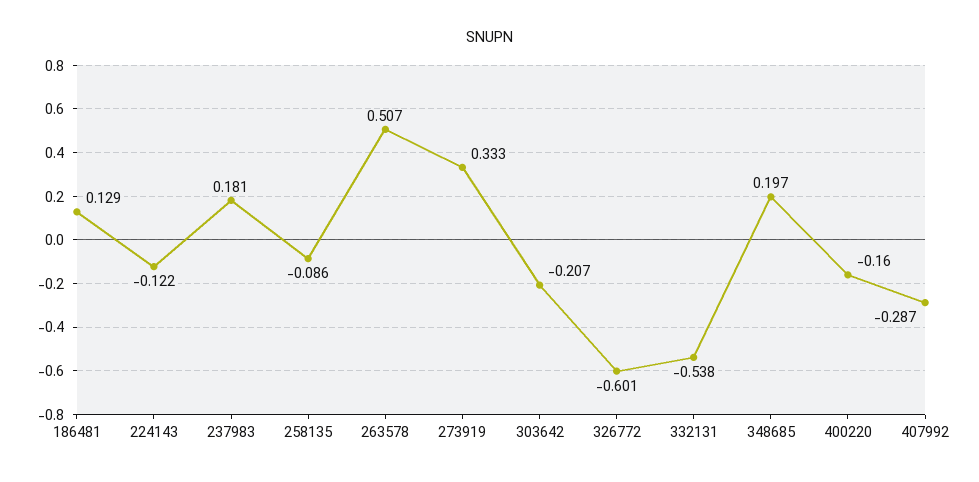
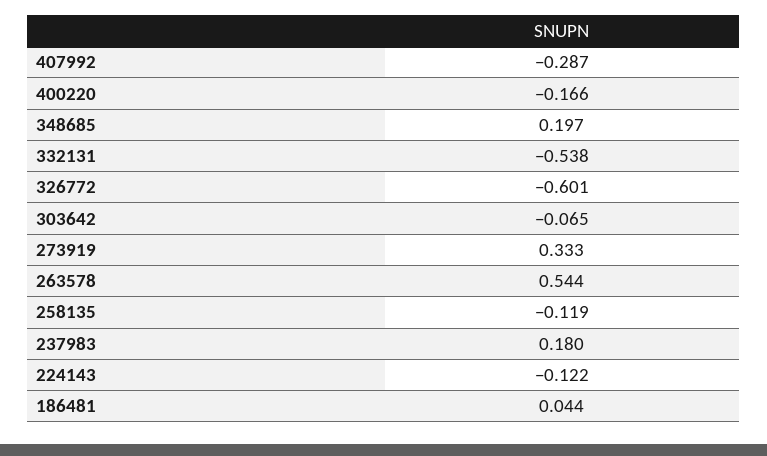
186481: 0.129 -> 0.044
237983: 0.181 -> 0.18
258135: -0.086 -> -0.119
263578: 0.507 -> 0.544
303642: -0.207 -> -0.065
400220: -0.16 -> -0.166

